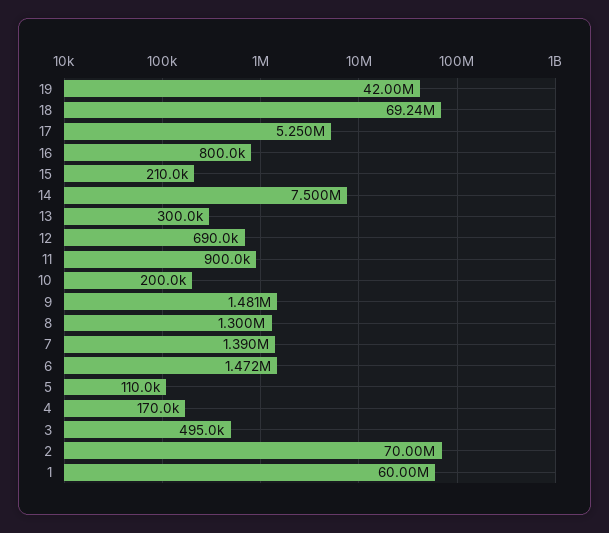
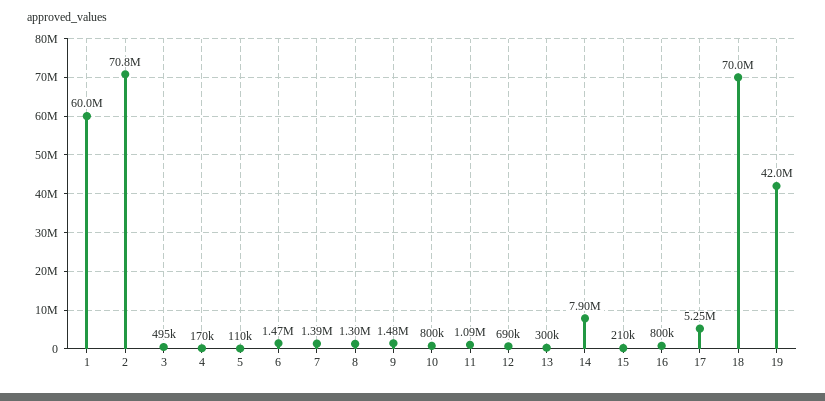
18: 69240000 -> 70000000
14: 7500000 -> 7900000
11: 900000 -> 1090000
10: 200000 -> 800000
2: 70000000 -> 70800000

